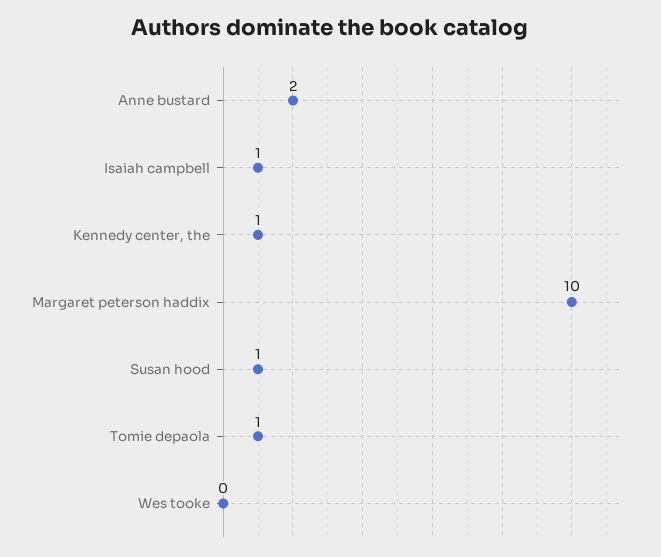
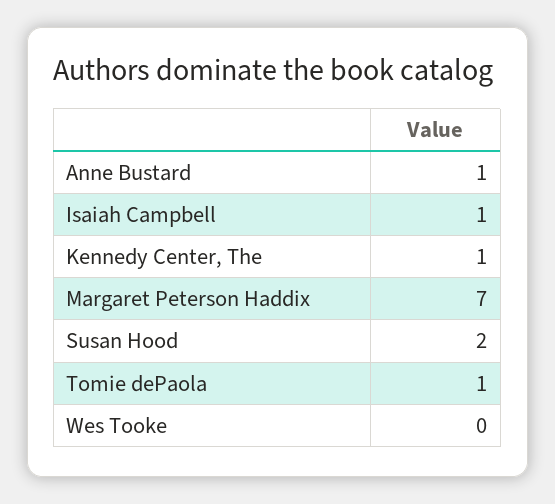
Anne bustard: 2 -> 1
Margaret peterson haddix: 10 -> 7
Susan hood: 1 -> 2

